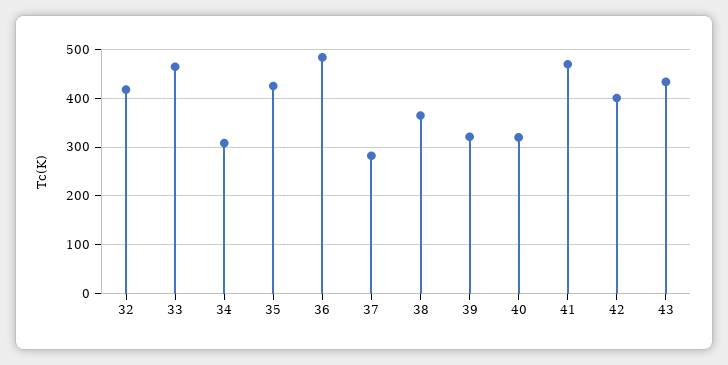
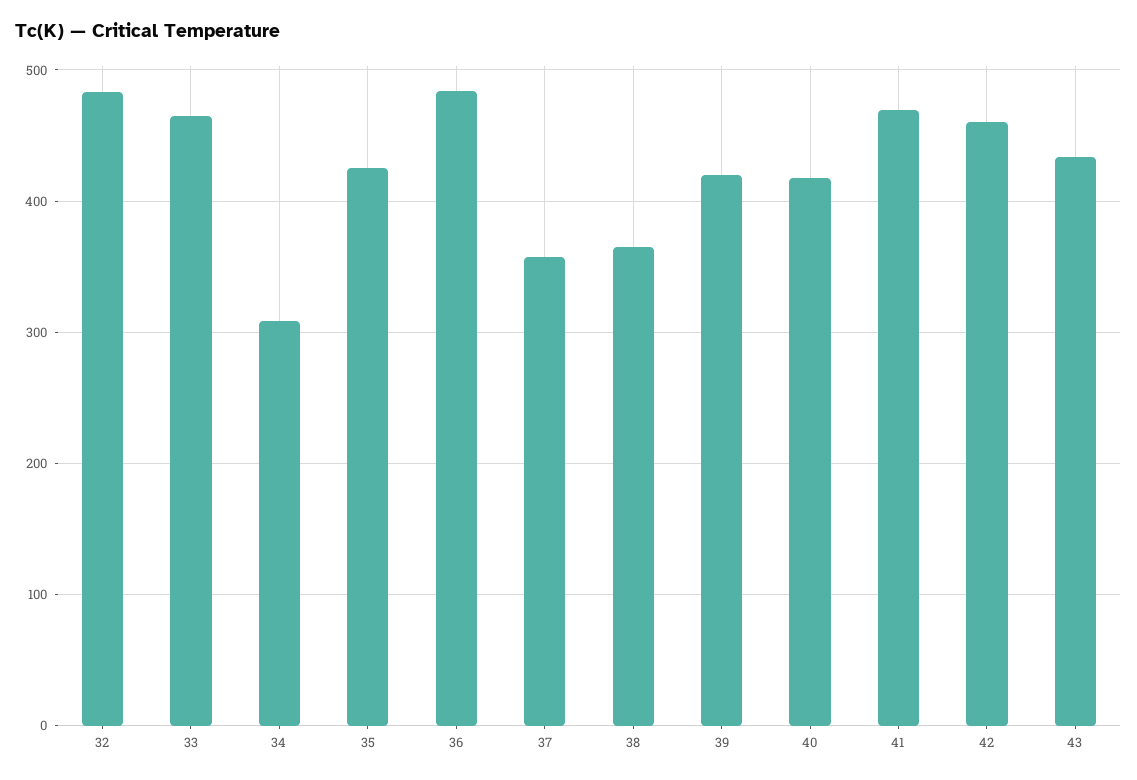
32: 420 -> 480
37: 280 -> 360
39: 320 -> 420
40: 320 -> 420
42: 400 -> 460

